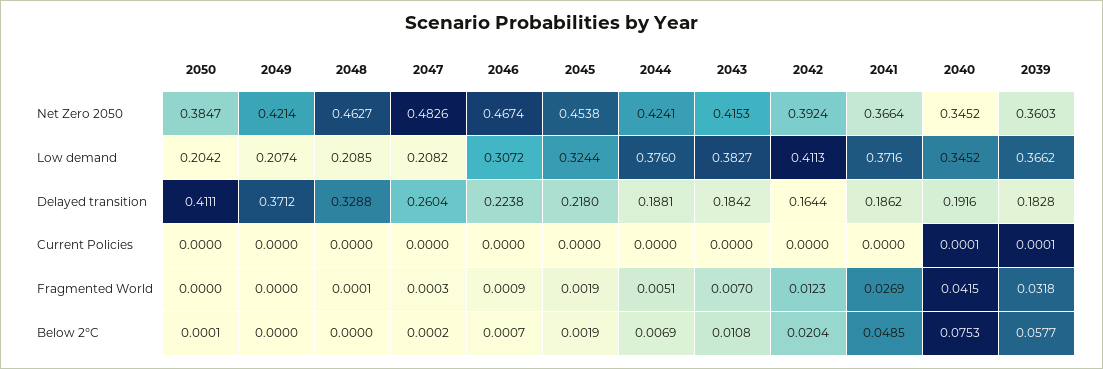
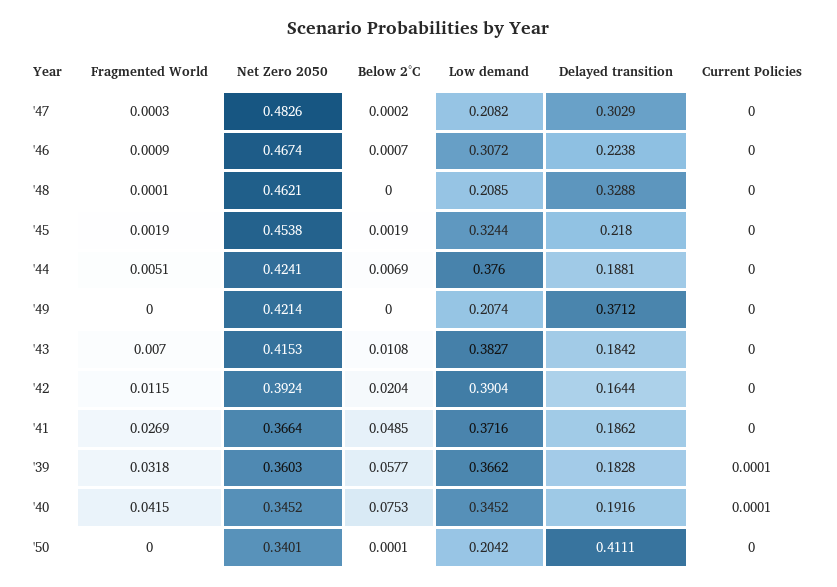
2050, Net Zero 2050: 0.3847 -> 0.3401
2048, Net Zero 2050: 0.4627 -> 0.4621
2042, Low demand: 0.4113 -> 0.3904
2047, Delayed transition: 0.2604 -> 0.3029
2042, Fragmented World: 0.0123 -> 0.0115

